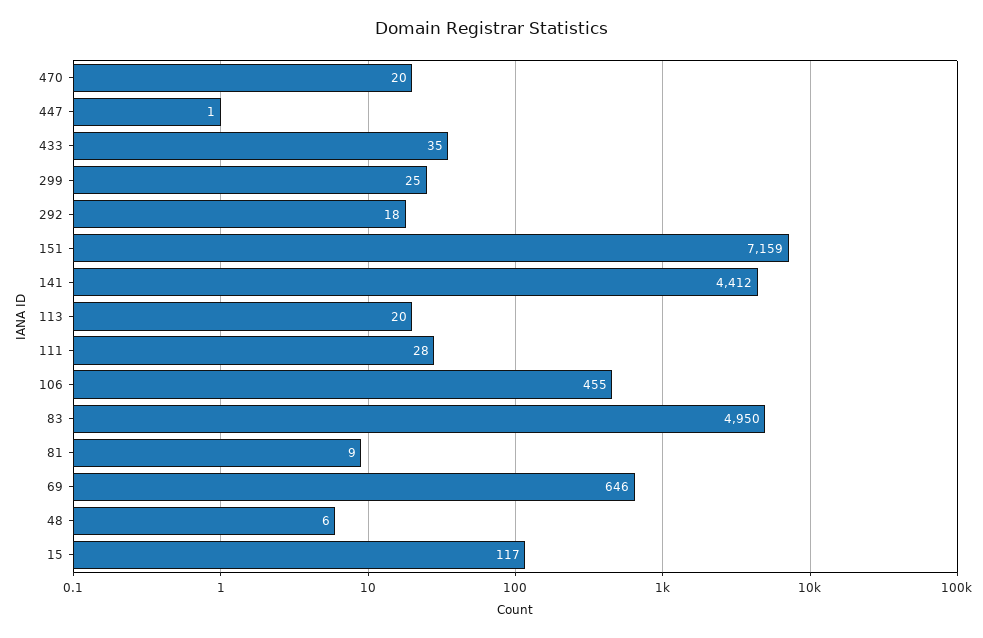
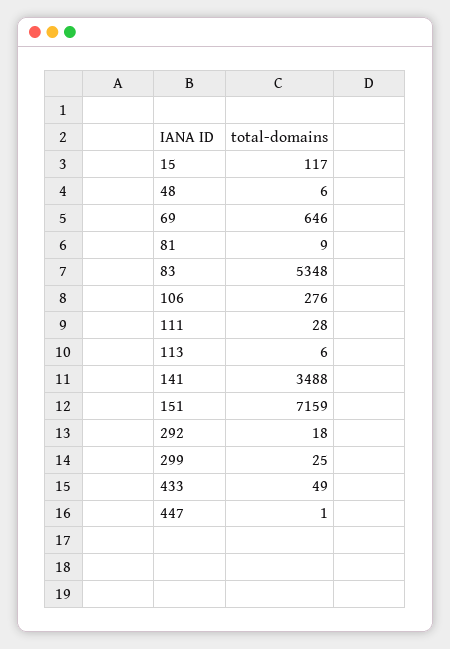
470: 20 -> none
433: 35 -> 49
141: 4412 -> 3488
113: 20 -> 6
106: 455 -> 276
83: 4950 -> 5348

